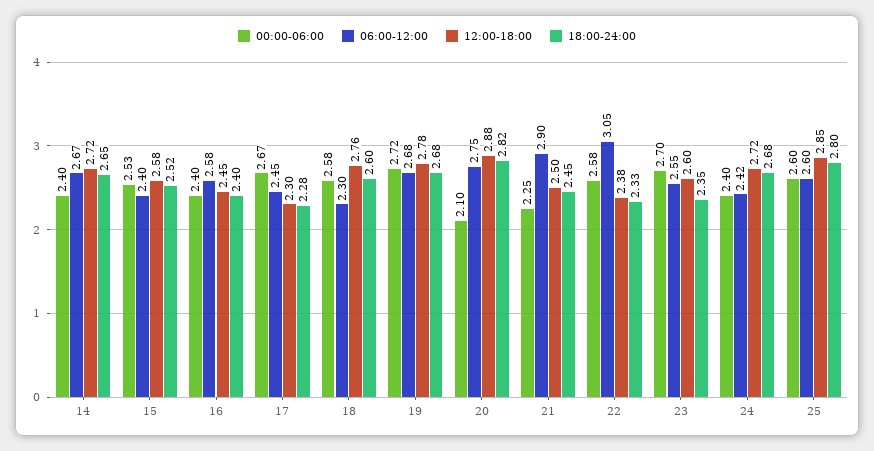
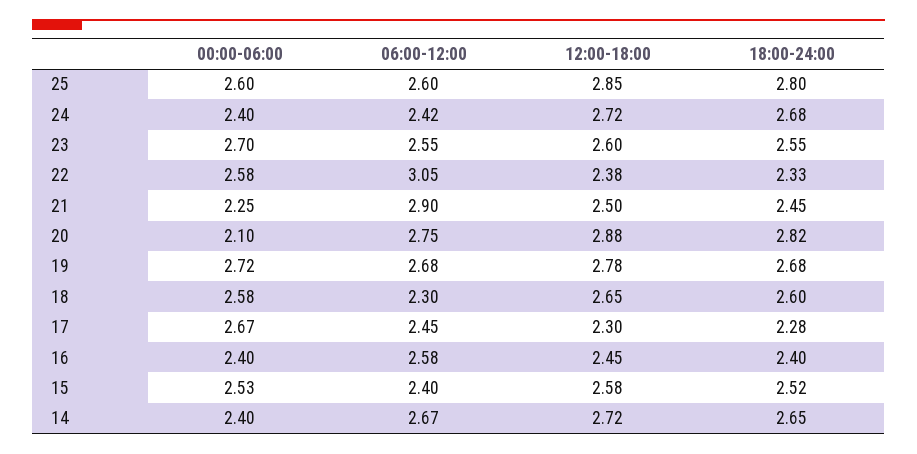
12:00-18:00, 18: 2.76 -> 2.65
18:00-24:00, 23: 2.35 -> 2.55

